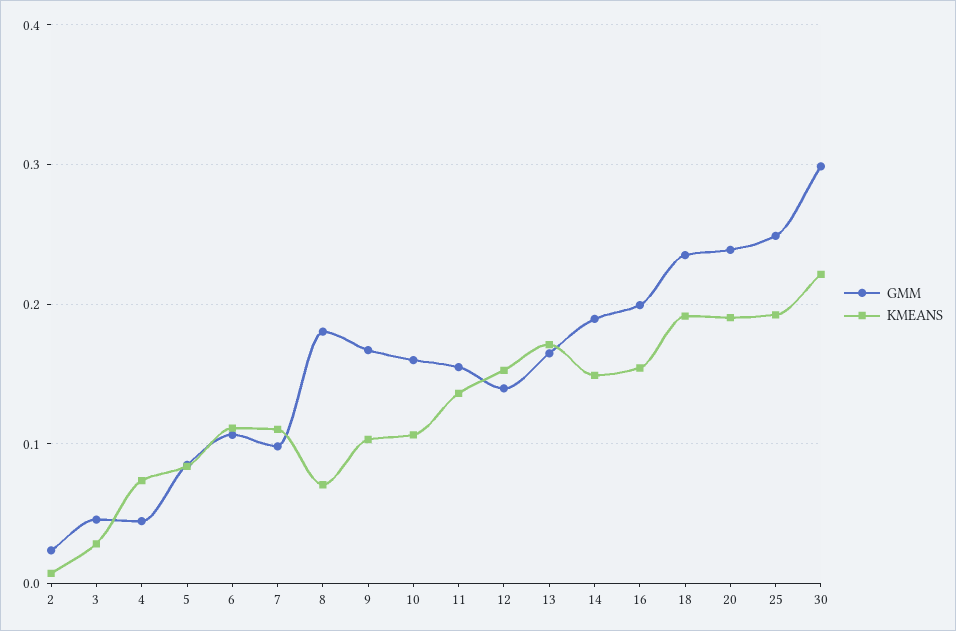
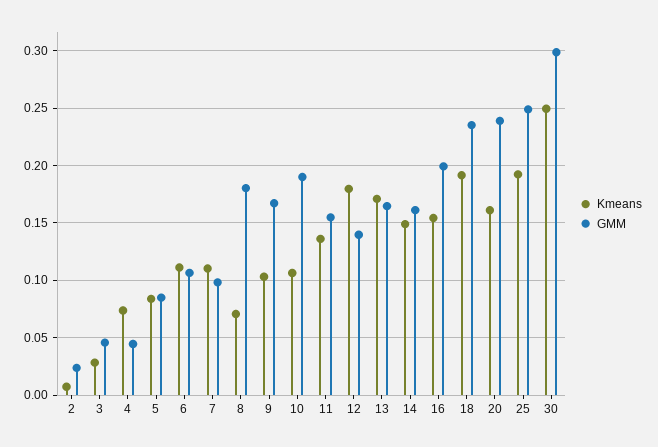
GMM, 10: 0.16 -> 0.19
KMEANS, 12: 0.15 -> 0.18
GMM, 14: 0.19 -> 0.16
KMEANS, 20: 0.19 -> 0.16
KMEANS, 30: 0.22 -> 0.25

